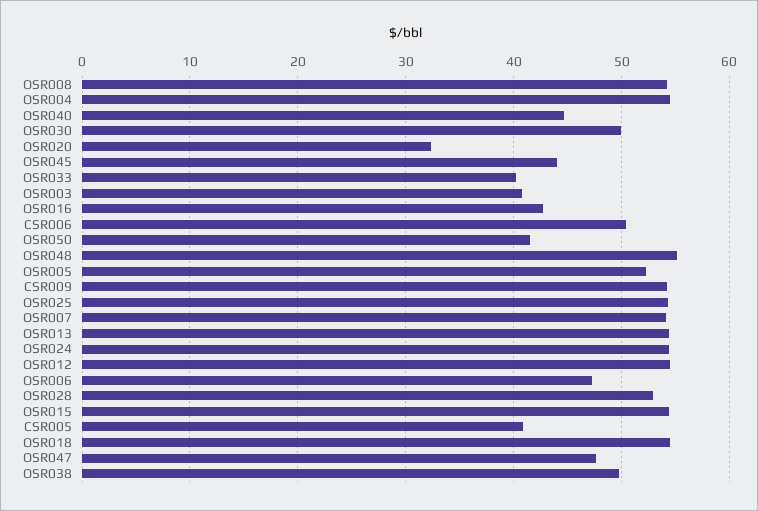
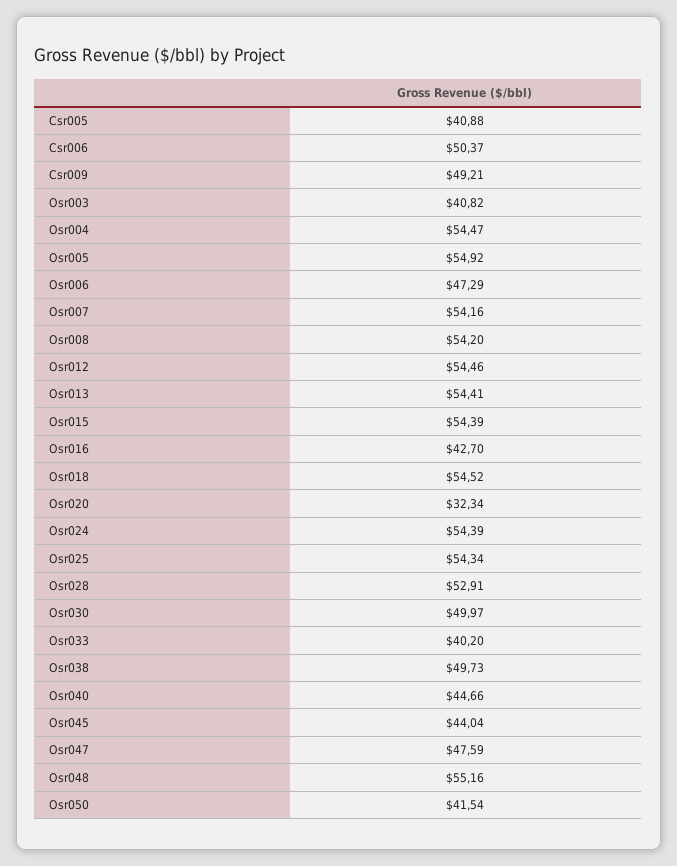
OSR005: 52 -> 54.92
CSR009: 54 -> 49.21

